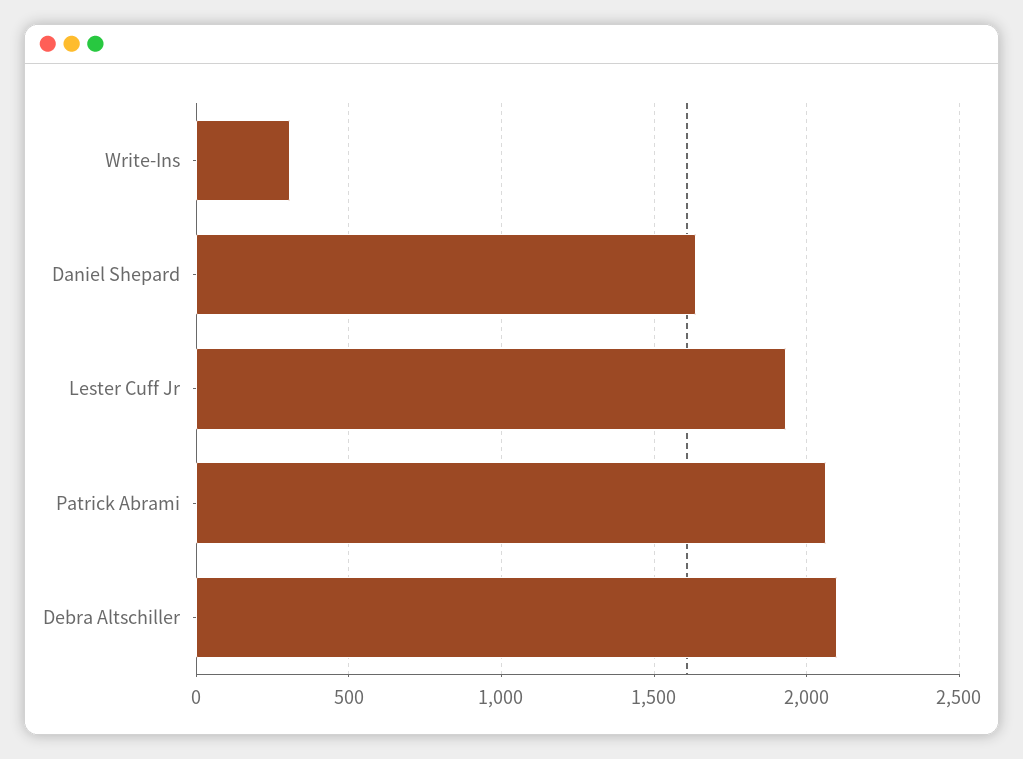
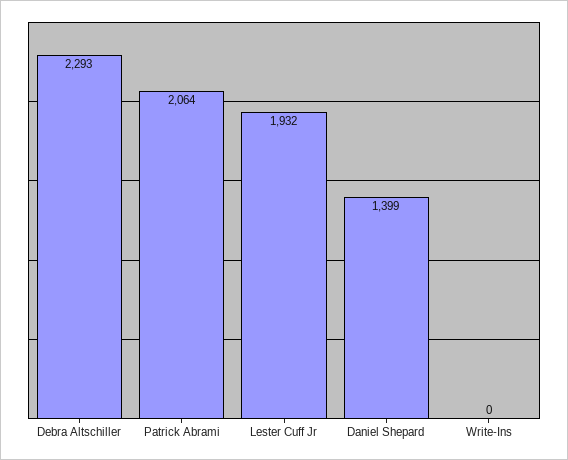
Write-Ins: 300 -> 0
Daniel Shepard: 1650 -> 1399
Debra Altschiller: 2100 -> 2293

